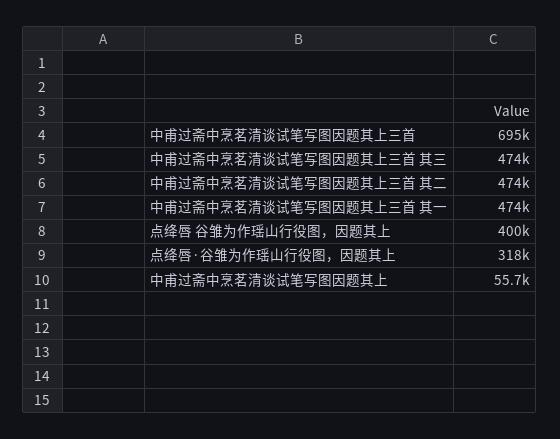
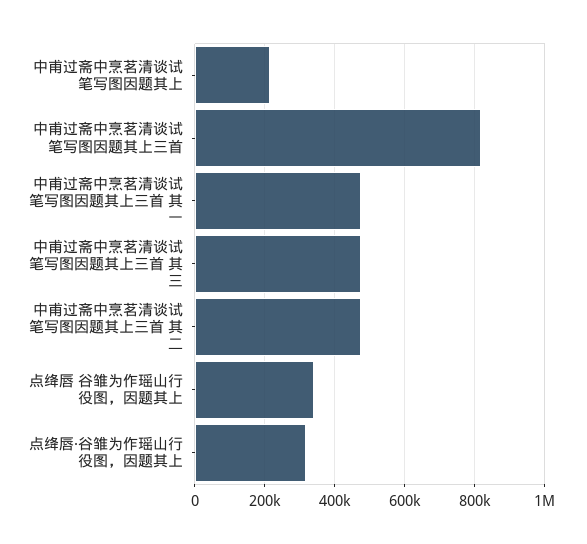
中甫过斋中烹茗清谈试笔写图因题其上三首: 695000 -> 820000
点绛唇 谷雏为作瑶山行役图，因题其上: 400000 -> 340000
中甫过斋中烹茗清谈试笔写图因题其上: 55700 -> 220000

